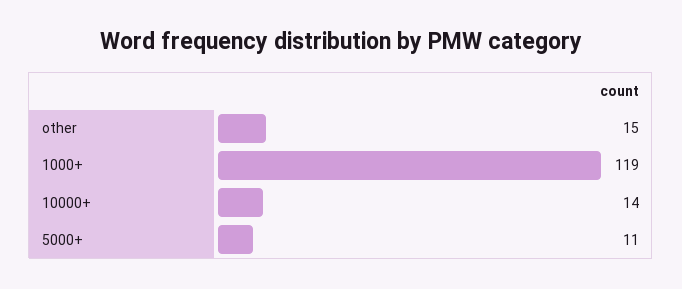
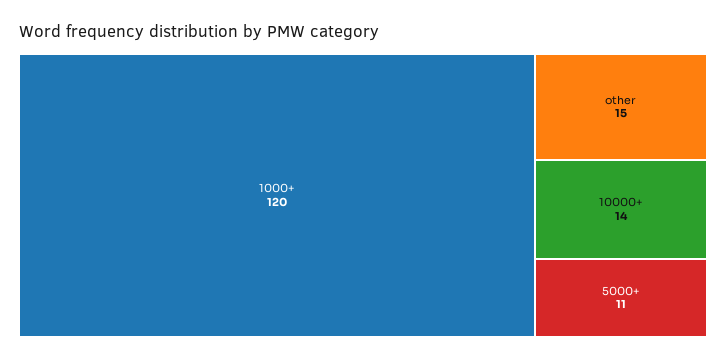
1000+: 119 -> 120

